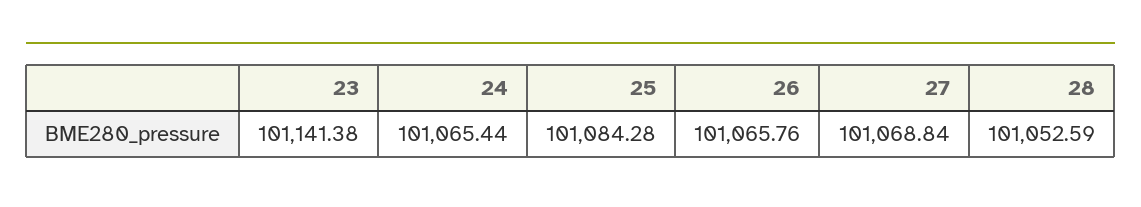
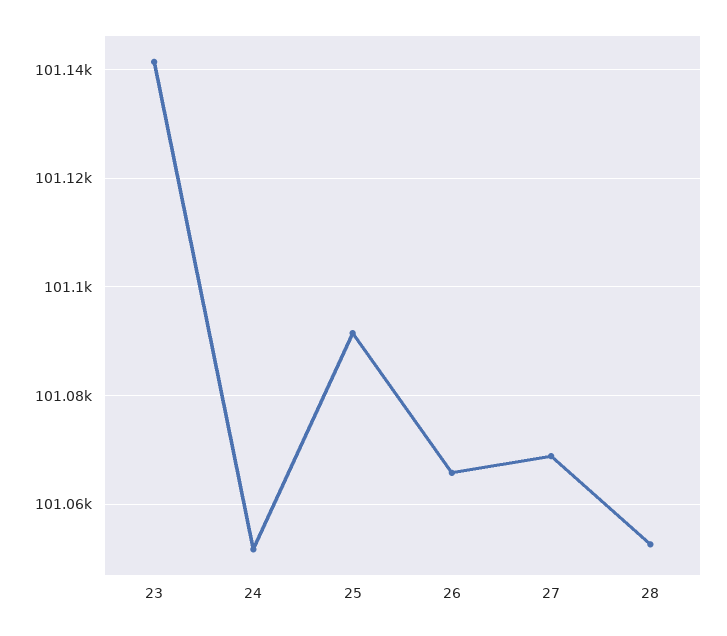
24: 101065.44 -> 101052
25: 101084.28 -> 101092

